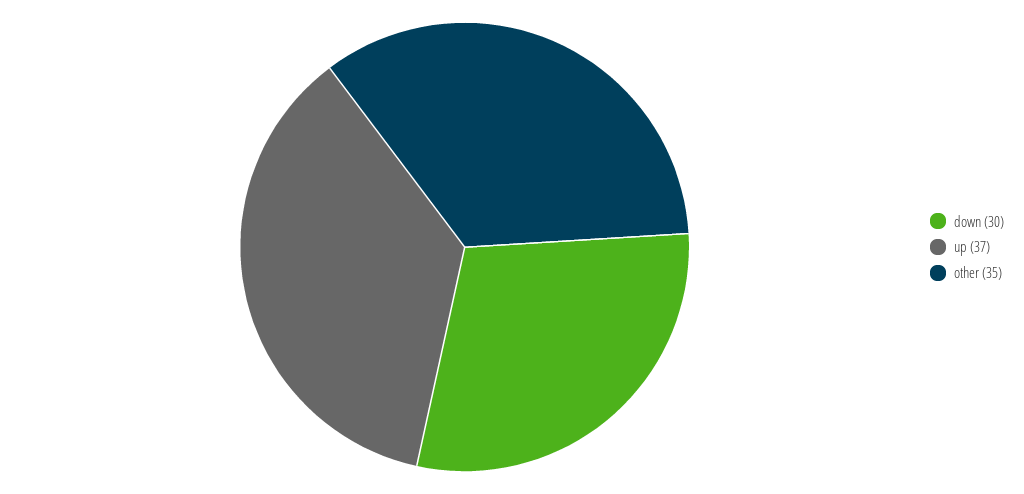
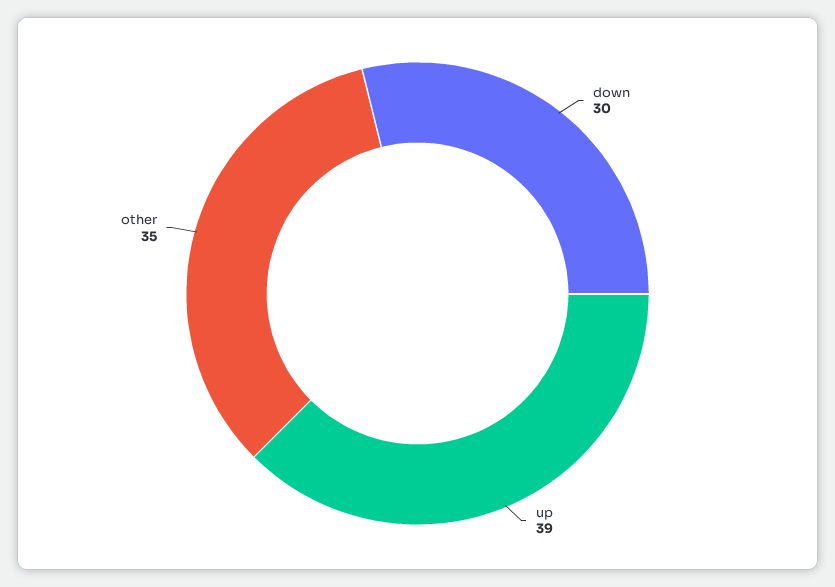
up: 37 -> 39

